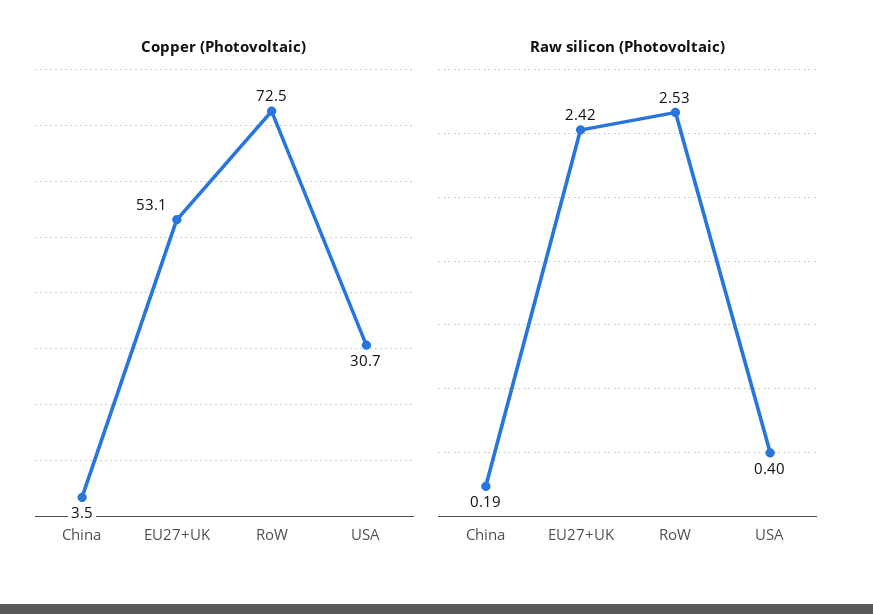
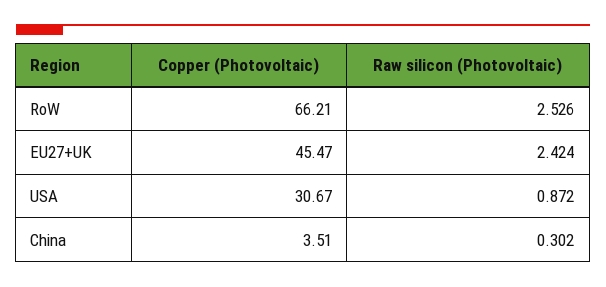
Copper (Photovoltaic), EU27+UK: 53.1 -> 45.47
Copper (Photovoltaic), RoW: 72.5 -> 66.21
Raw silicon (Photovoltaic), China: 0.19 -> 0.302
Raw silicon (Photovoltaic), USA: 0.4 -> 0.872

